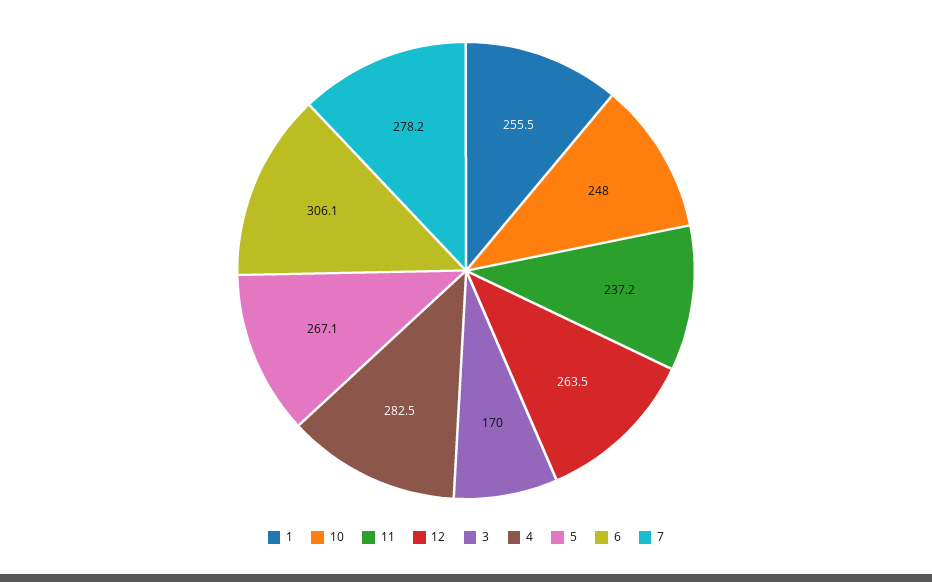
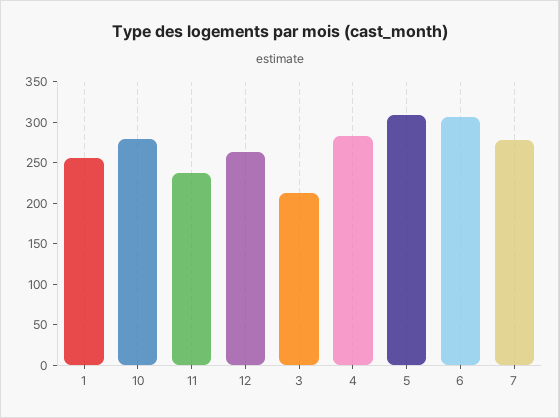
10: 248 -> 280
3: 170 -> 210
5: 267.1 -> 310

